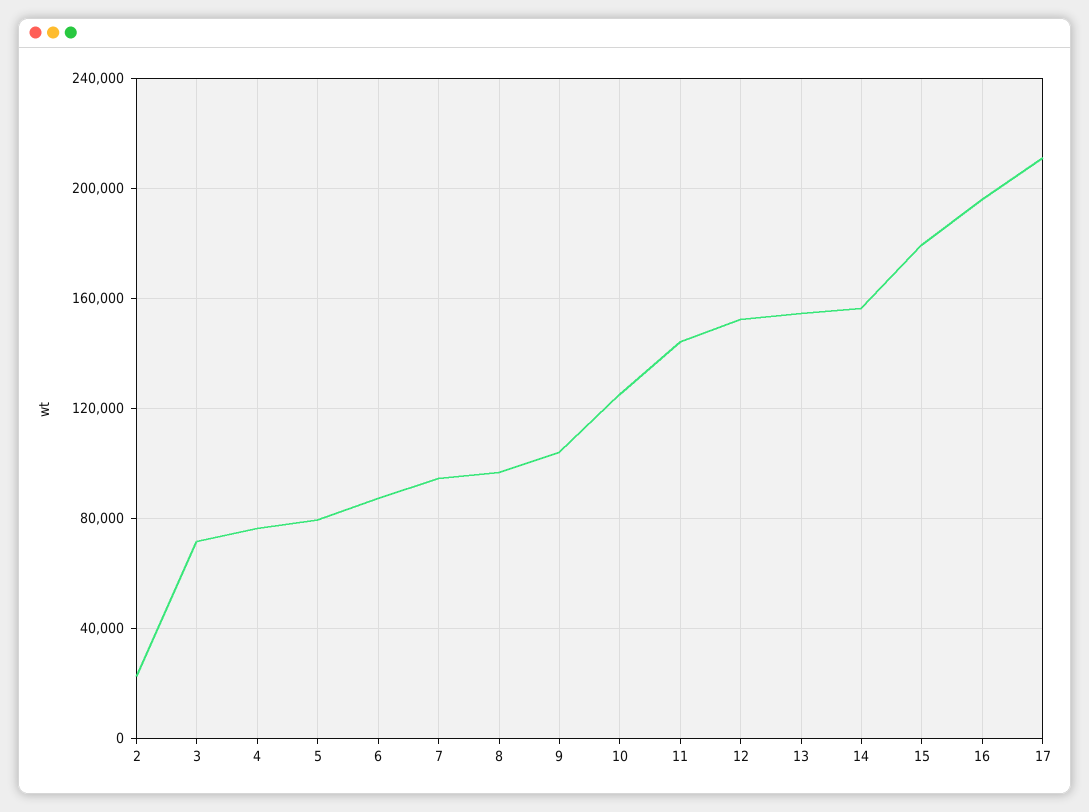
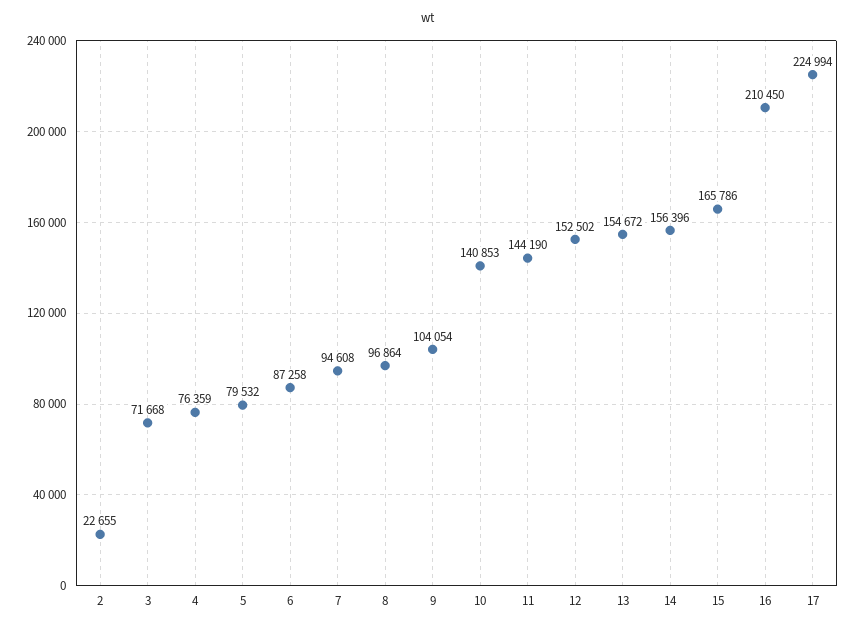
10: 125000 -> 140853
15: 180000 -> 165786
16: 195000 -> 210450
17: 210000 -> 224994

